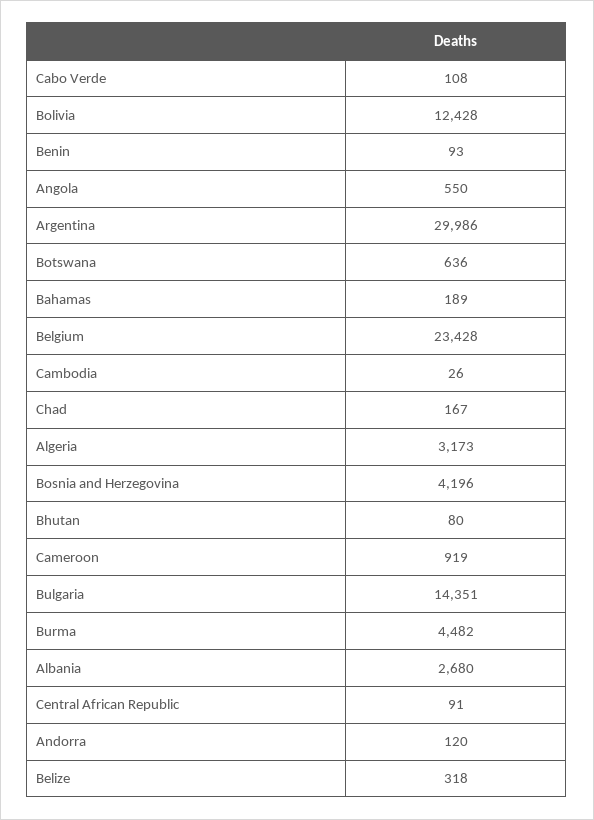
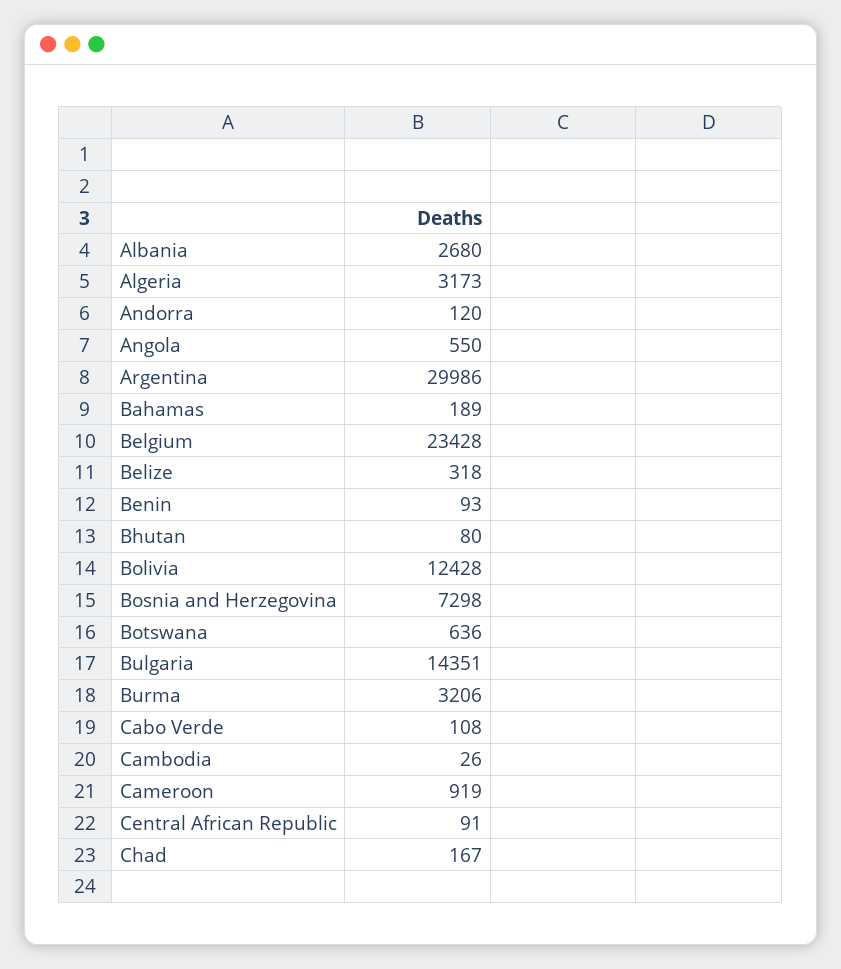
Bosnia and Herzegovina: 4196 -> 7298
Burma: 4482 -> 3206

